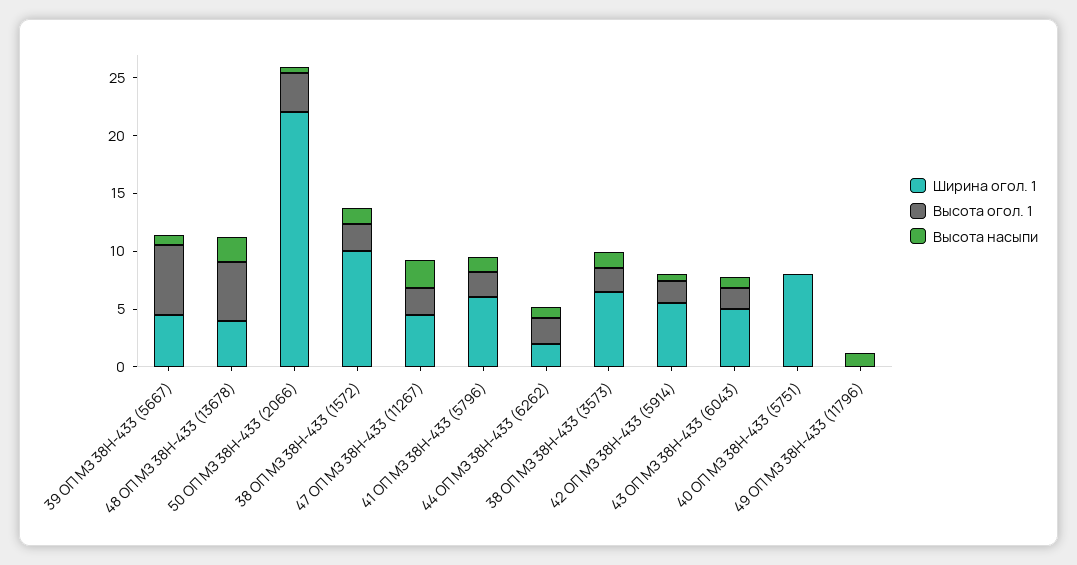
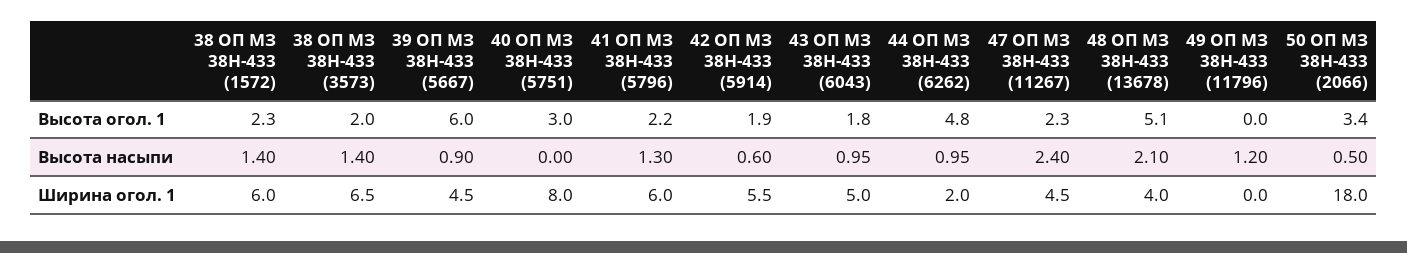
Ширина огол. 1, 50 ОП МЗ 38Н-433 (2066): 22 -> 18
Ширина огол. 1, 38 ОП МЗ 38Н-433 (1572): 10 -> 6
Высота огол. 1, 44 ОП МЗ 38Н-433 (6262): 2 -> 4.8
Высота огол. 1, 40 ОП МЗ 38Н-433 (5751): 0 -> 3

